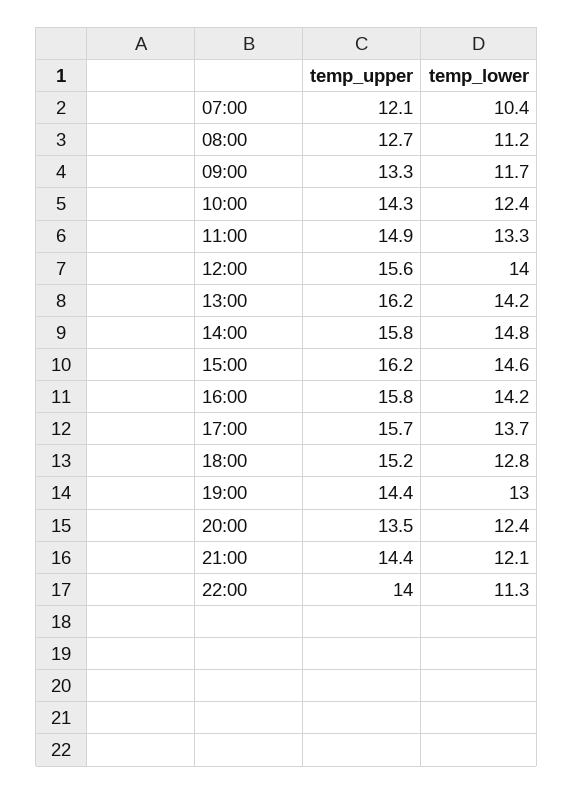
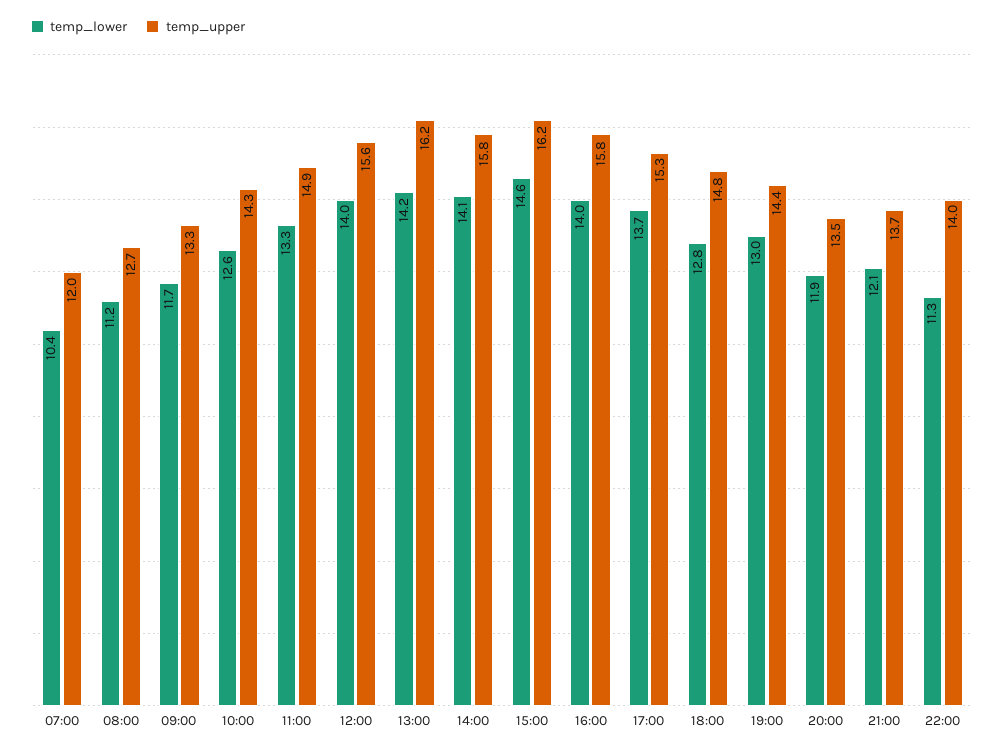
temp_upper, 07:00: 12.1 -> 12
temp_lower, 10:00: 12.4 -> 12.6
temp_lower, 14:00: 14.8 -> 14.1
temp_lower, 16:00: 14.2 -> 14
temp_upper, 17:00: 15.7 -> 15.3
temp_upper, 18:00: 15.2 -> 14.8
temp_lower, 20:00: 12.4 -> 11.9
temp_upper, 21:00: 14.4 -> 13.7

